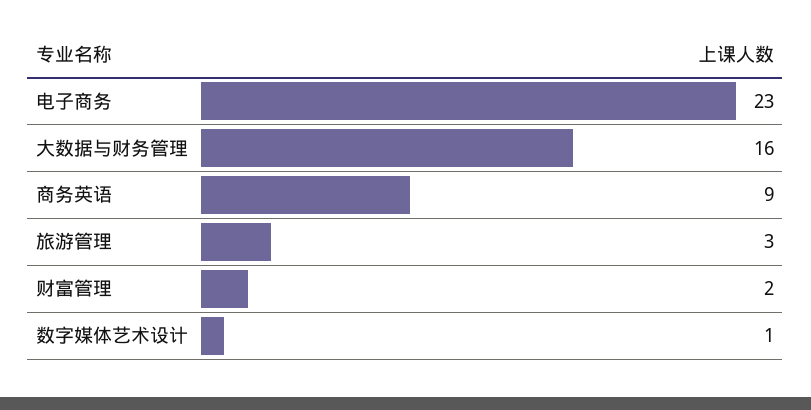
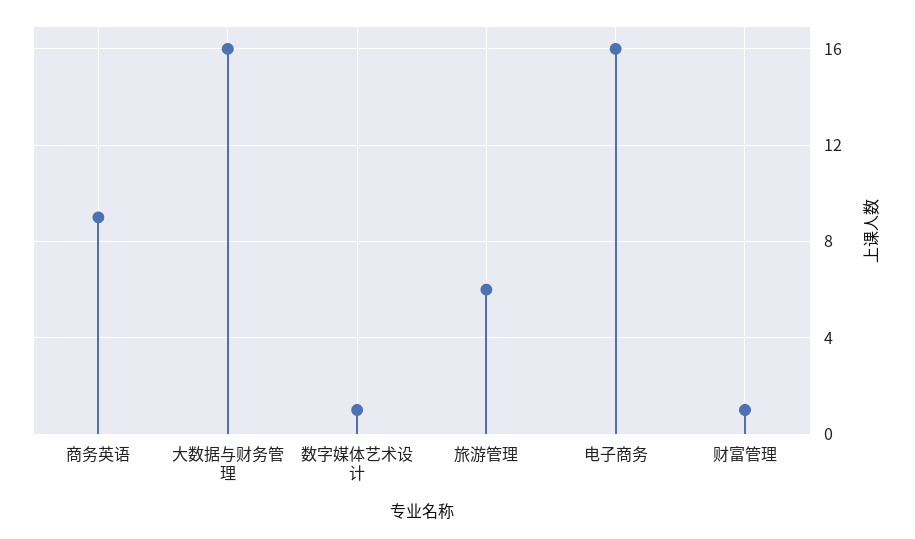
电子商务: 23 -> 16
旅游管理: 3 -> 6
财富管理: 2 -> 1

